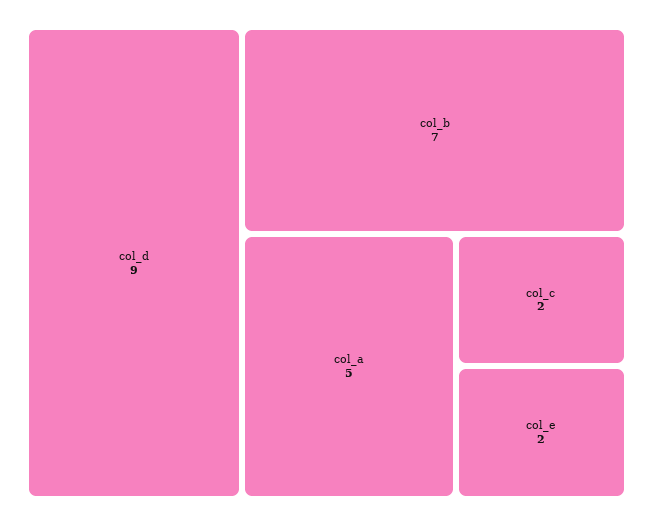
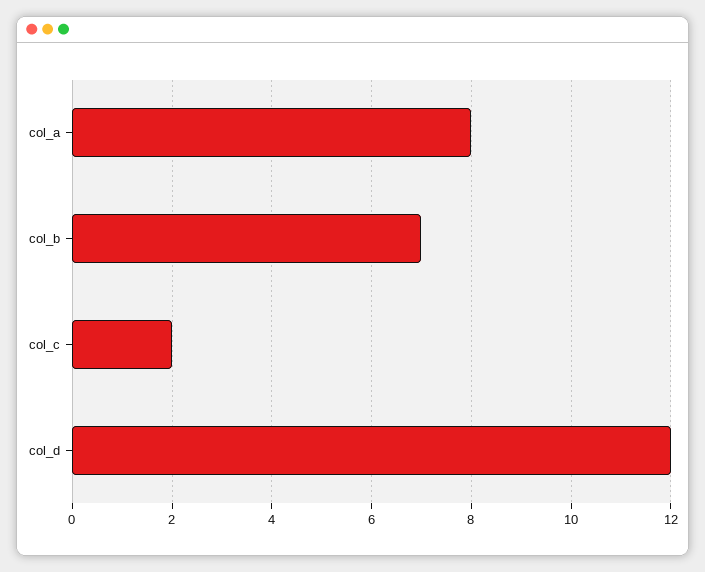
col_d: 9 -> 12
col_a: 5 -> 8
col_e: 2 -> none

